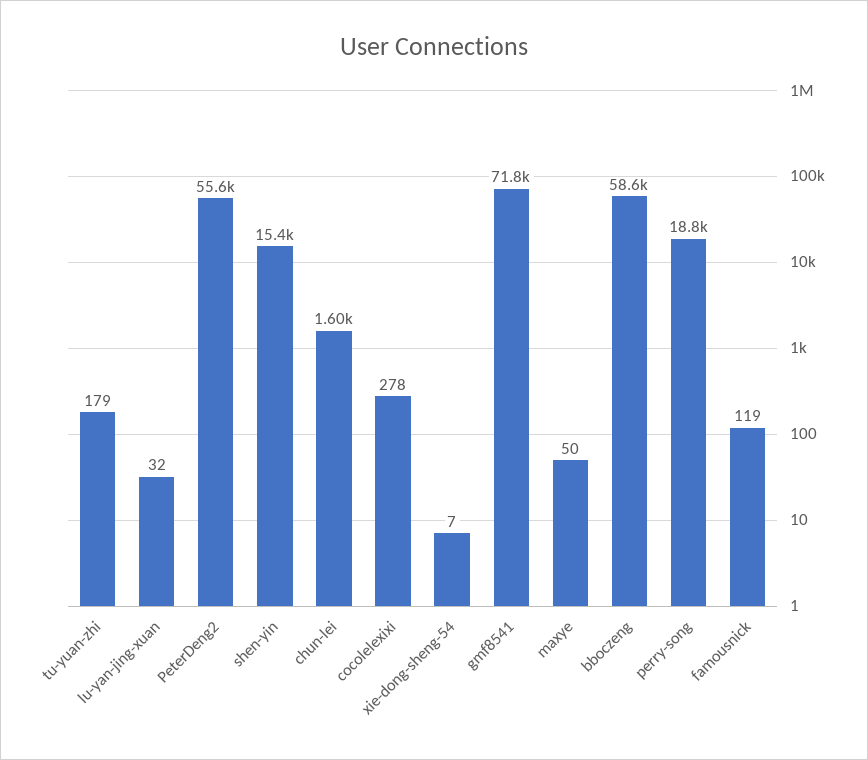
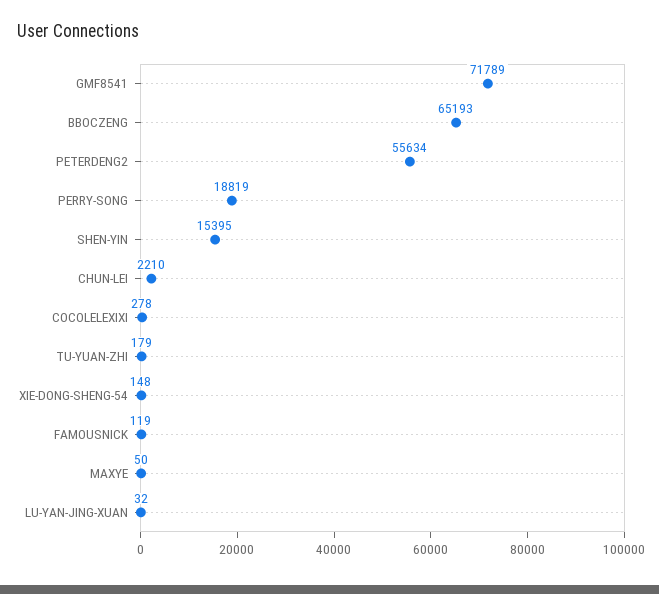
chun-lei: 1600 -> 2210
xie-dong-sheng-54: 7 -> 148
bboczeng: 58600 -> 65193

